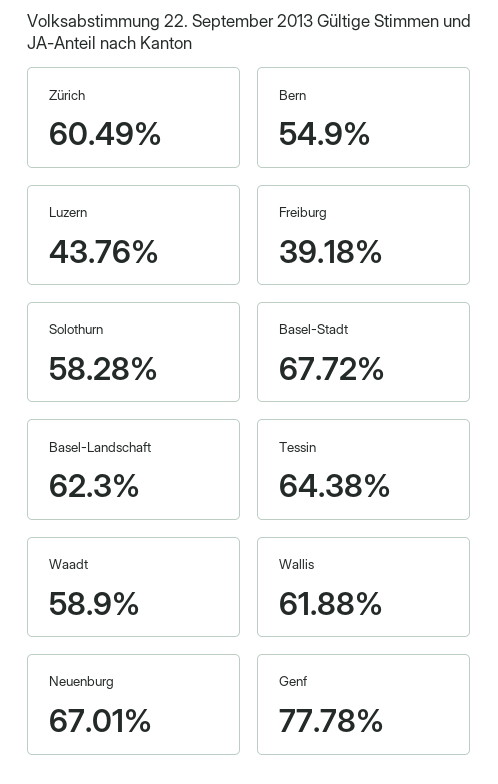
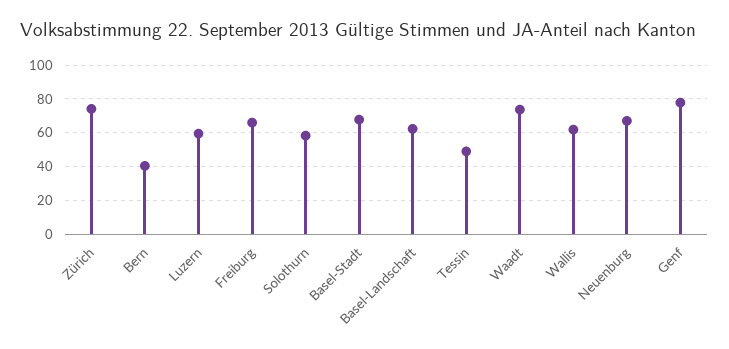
Zürich: 60.49 -> 75
Bern: 54.9 -> 40
Luzern: 43.76 -> 60
Freiburg: 39.18 -> 65
Tessin: 64.38 -> 50
Waadt: 58.9 -> 75

